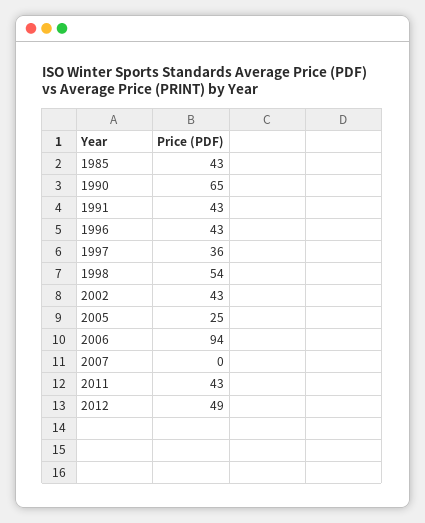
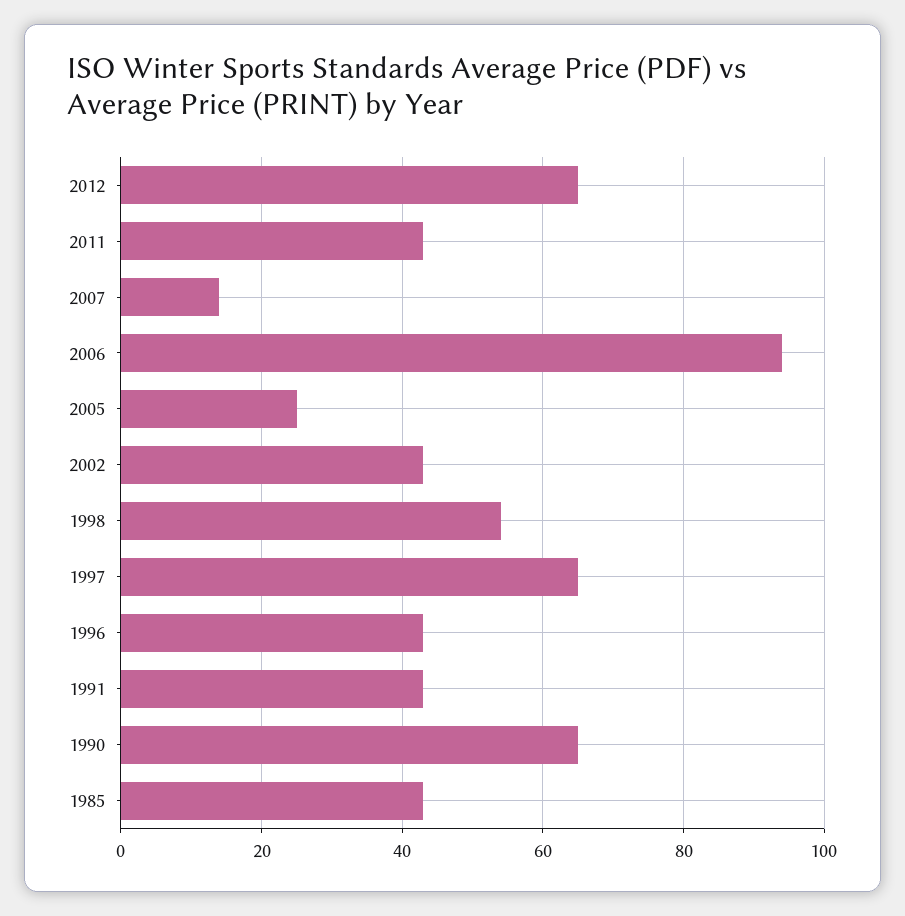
1997: 36 -> 65
2007: 0 -> 15
2012: 49 -> 65

